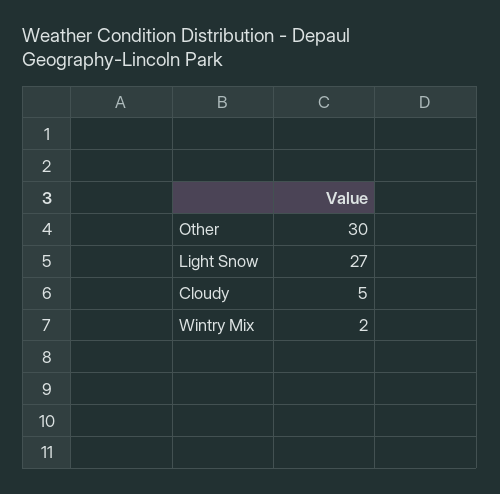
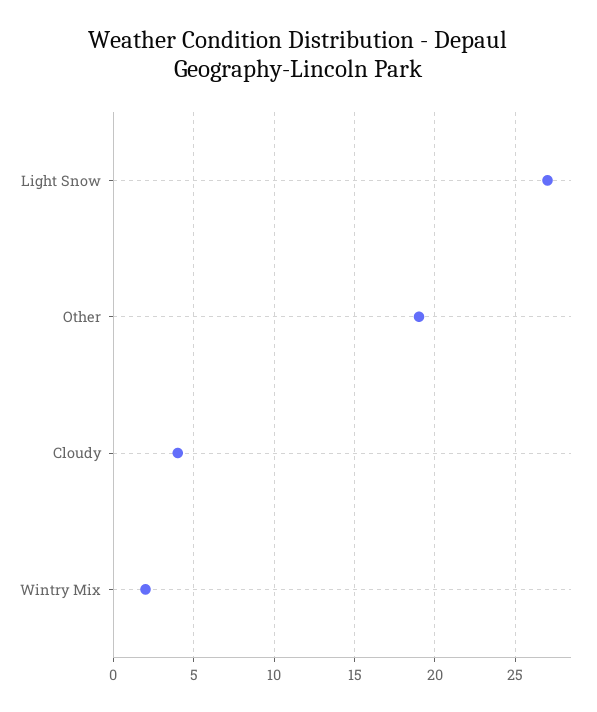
Other: 30 -> 19
Cloudy: 5 -> 4

